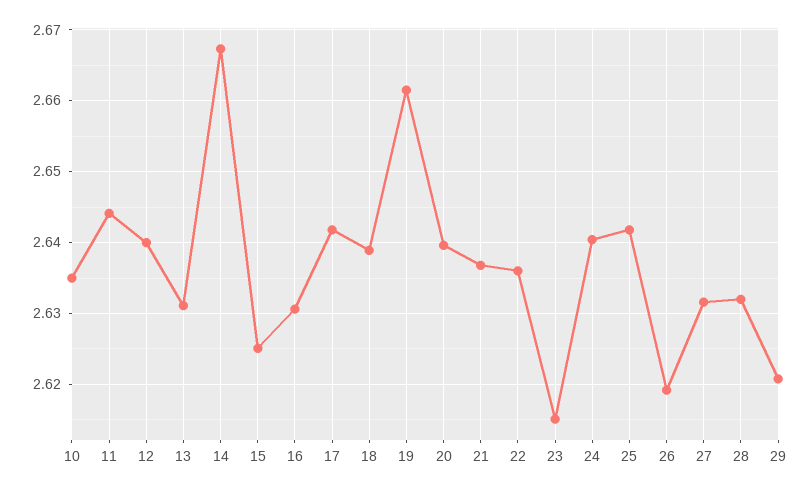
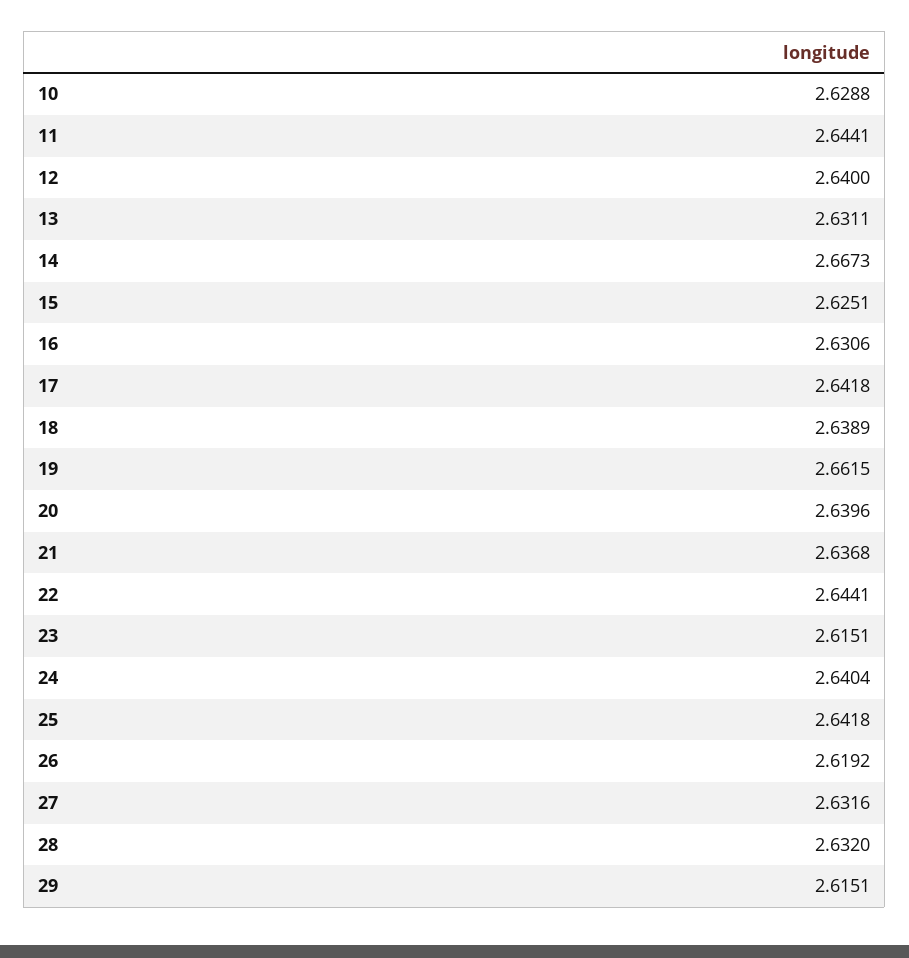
10: 2.635 -> 2.6288
22: 2.636 -> 2.6441
29: 2.621 -> 2.6151

